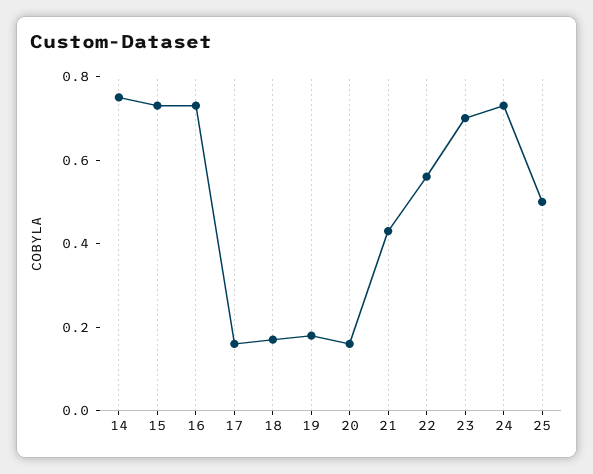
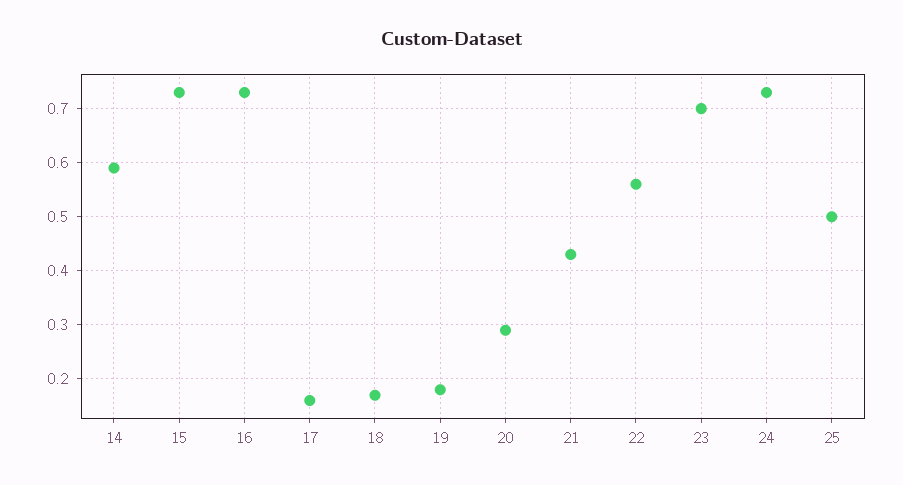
14: 0.75 -> 0.6
20: 0.15 -> 0.3

